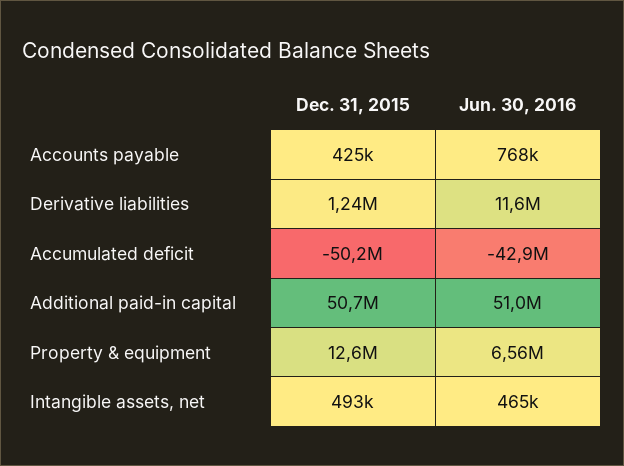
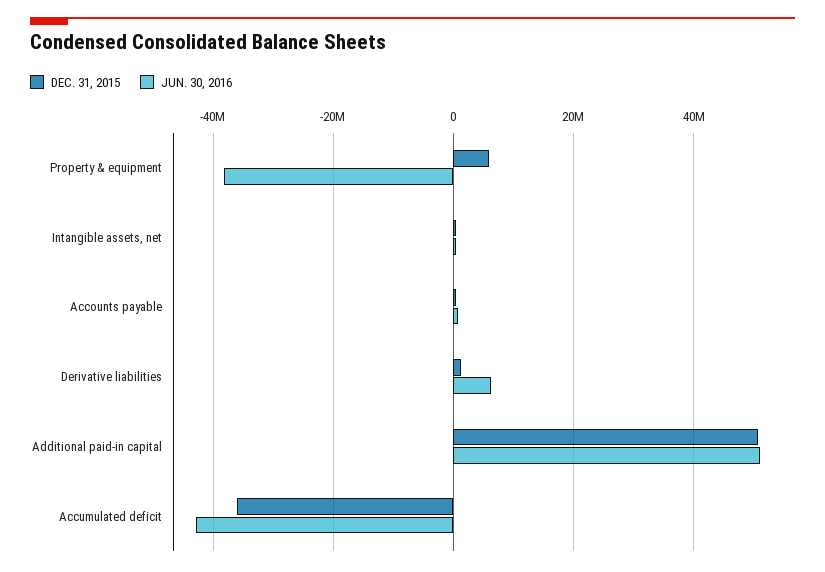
Jun. 30, 2016, Derivative liabilities: 11600000 -> 6000000
Dec. 31, 2015, Accumulated deficit: -50200000 -> -36000000
Dec. 31, 2015, Property & equipment: 12600000 -> 6000000
Jun. 30, 2016, Property & equipment: 6560000 -> -38000000

